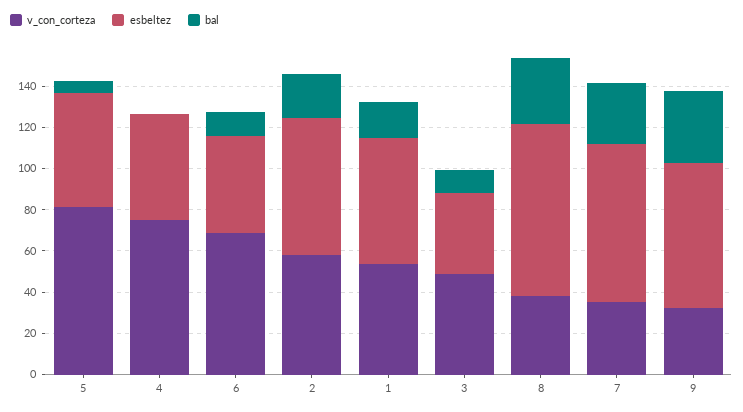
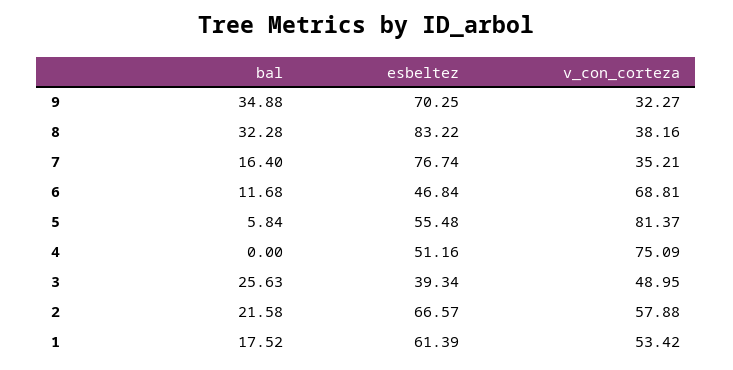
bal, 3: 10 -> 25.63
bal, 7: 30 -> 16.4

